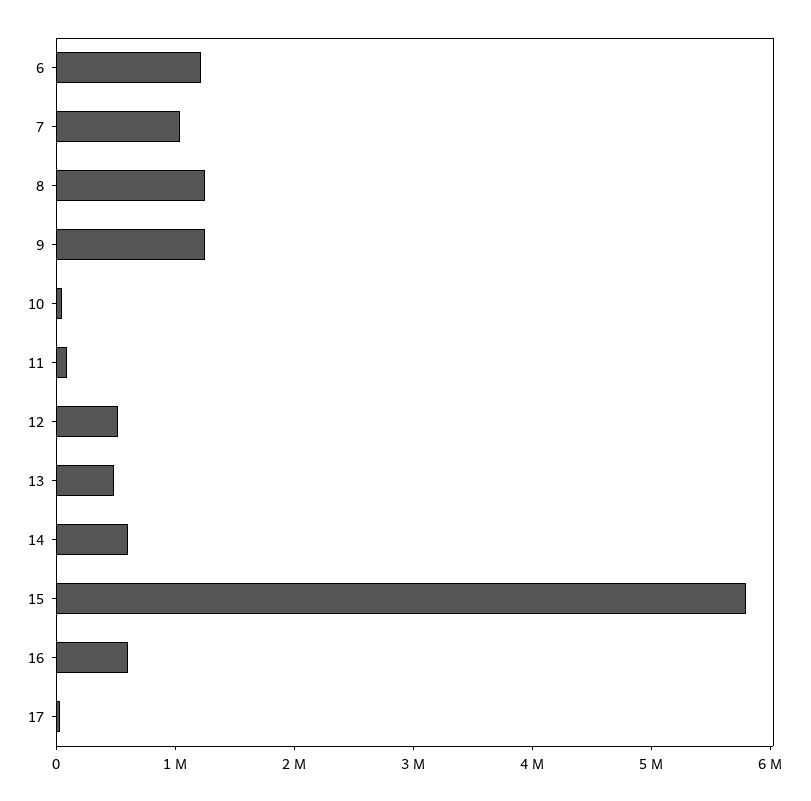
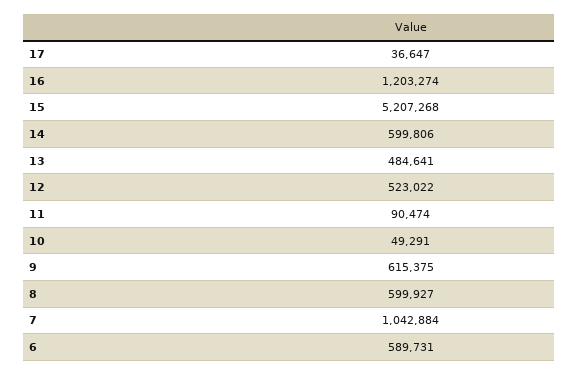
6: 1200000 -> 589731
8: 1200000 -> 599927
9: 1200000 -> 615375
15: 5800000 -> 5207268
16: 600000 -> 1203274

